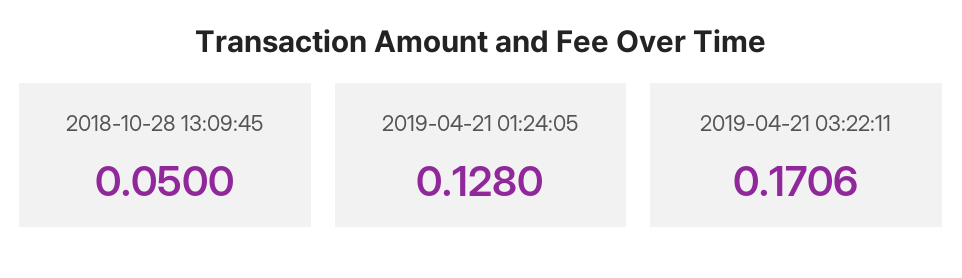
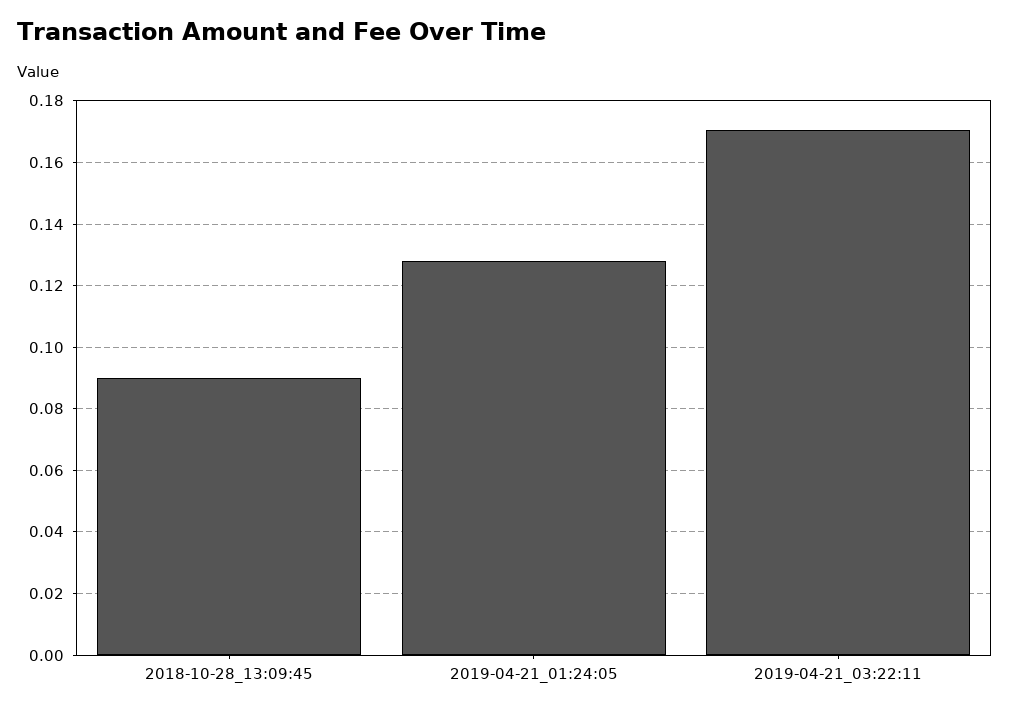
2018-10-28 13:09:45: 0.05 -> 0.09

